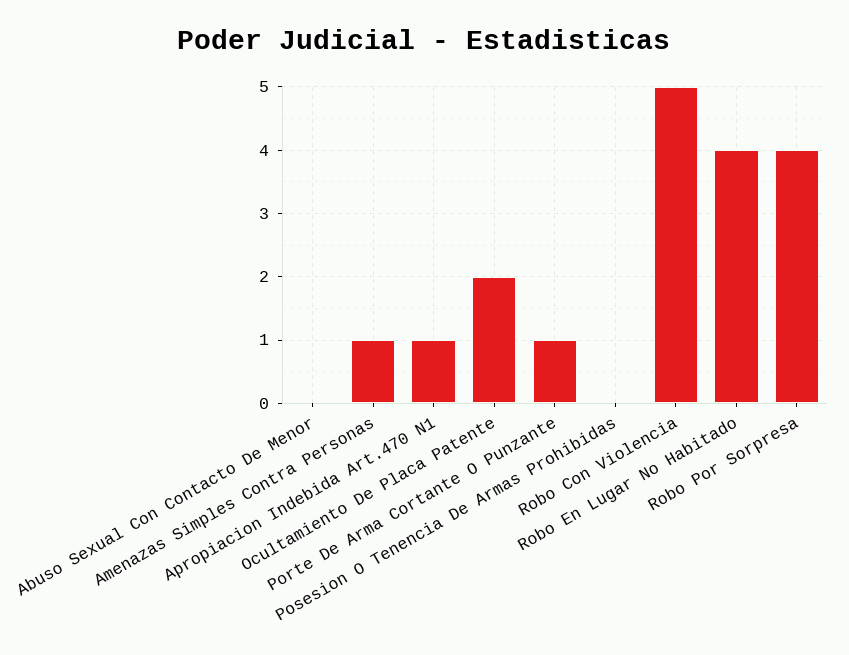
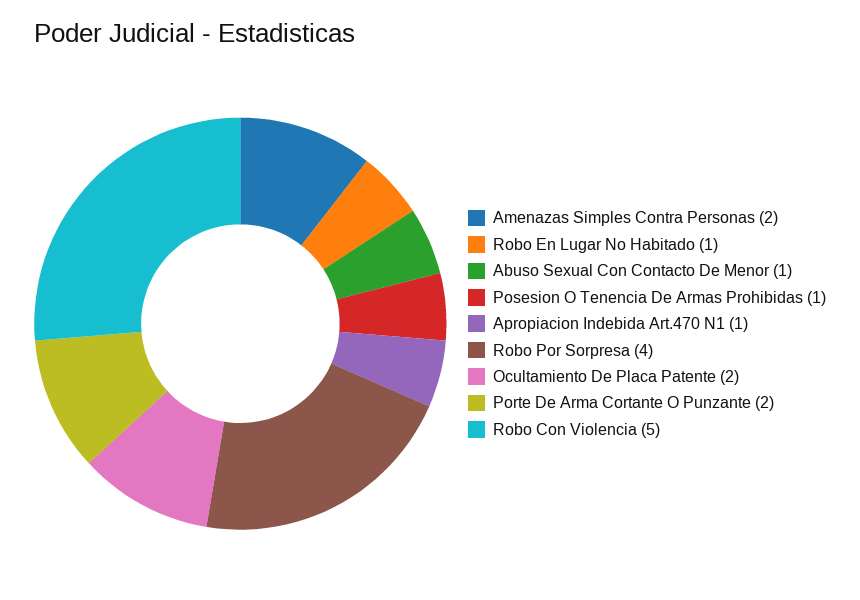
Abuso Sexual Con Contacto De Menor: 0 -> 1
Amenazas Simples Contra Personas: 1 -> 2
Porte De Arma Cortante O Punzante: 1 -> 2
Posesion O Tenencia De Armas Prohibidas: 0 -> 1
Robo En Lugar No Habitado: 4 -> 1

